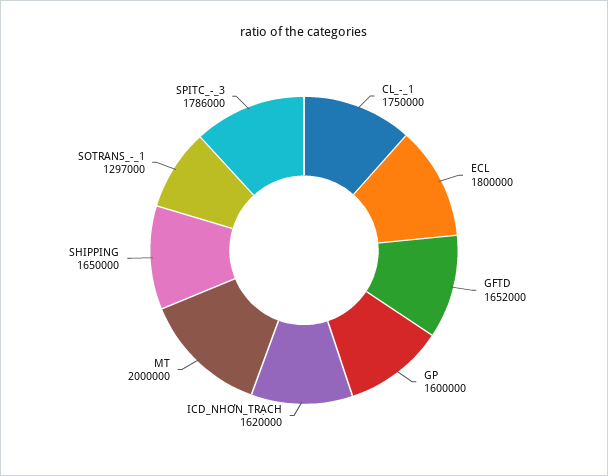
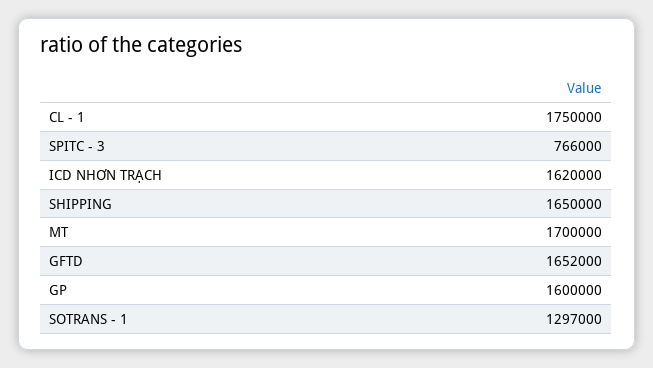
ECL: 1800000 -> none
MT: 2000000 -> 1700000
SPITC_-_3: 1786000 -> 766000

